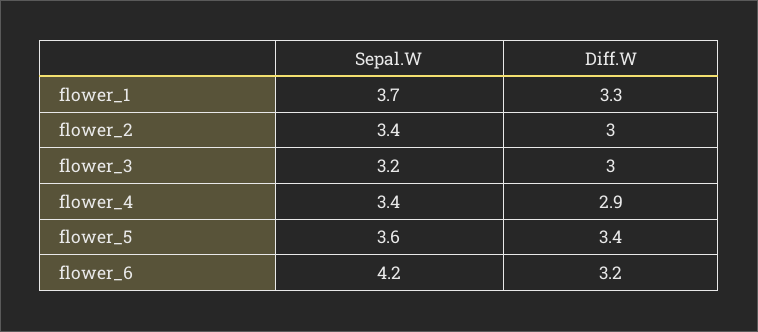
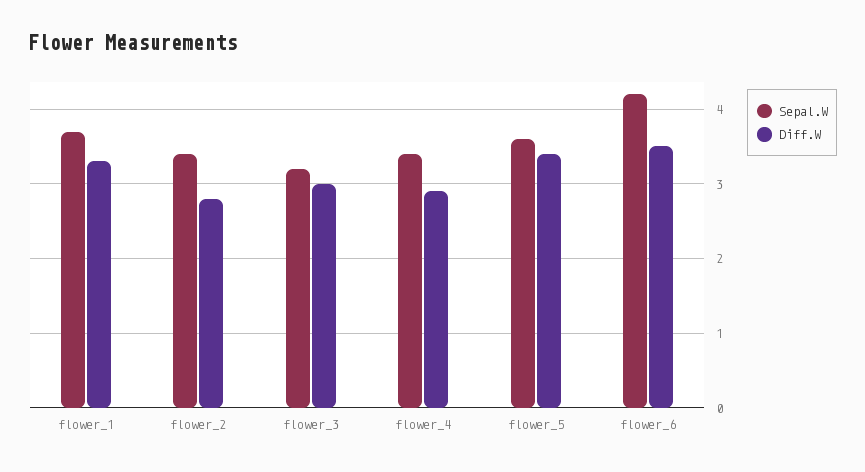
Diff.W, flower_2: 3 -> 2.8
Diff.W, flower_6: 3.2 -> 3.5

